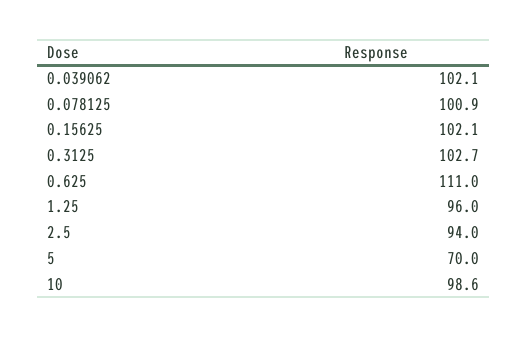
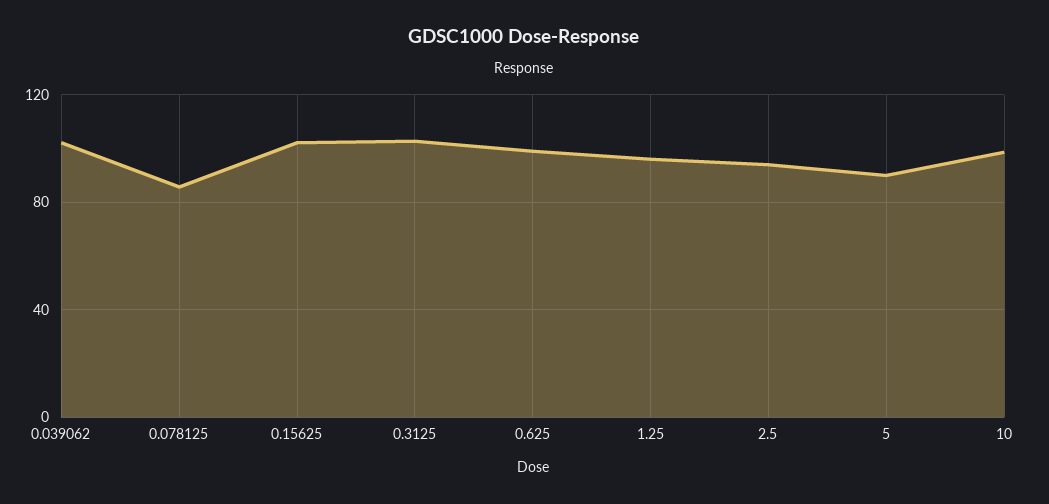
0.078125: 100.9 -> 85
0.625: 111 -> 100
5: 70 -> 90

